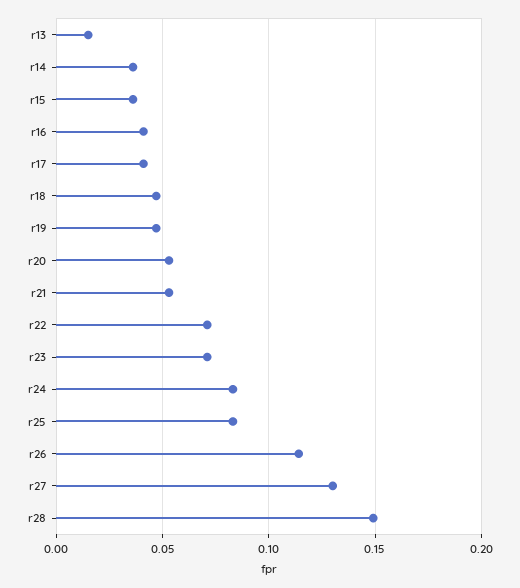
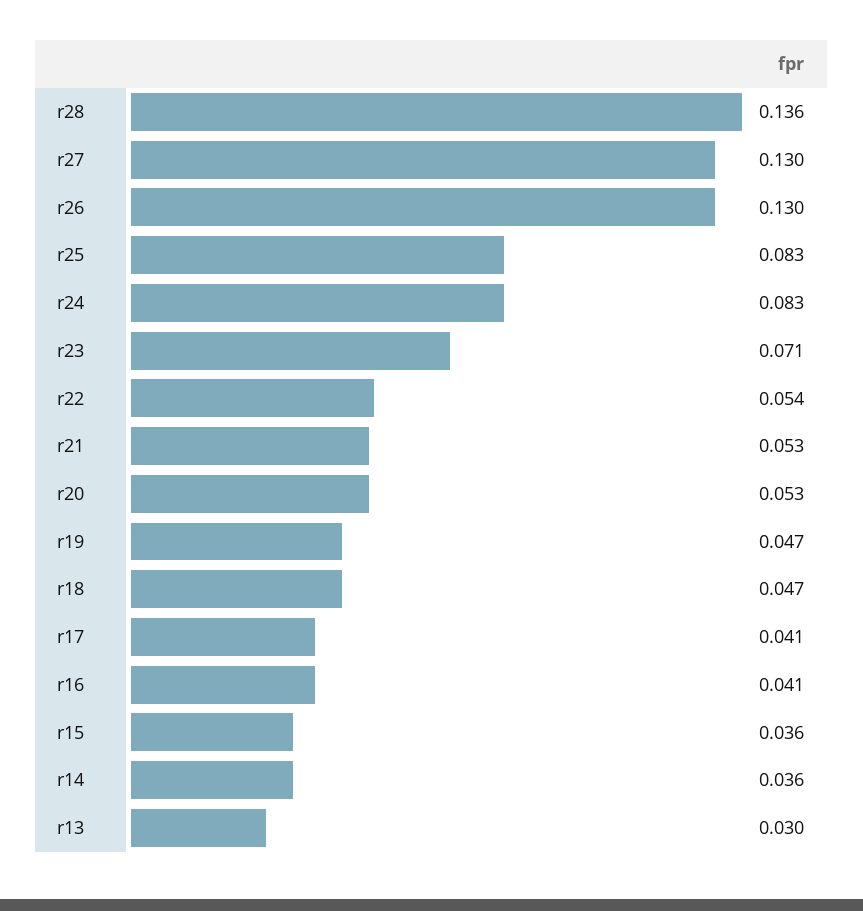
r13: 0.015 -> 0.03
r22: 0.07 -> 0.054
r26: 0.115 -> 0.13
r28: 0.15 -> 0.136

